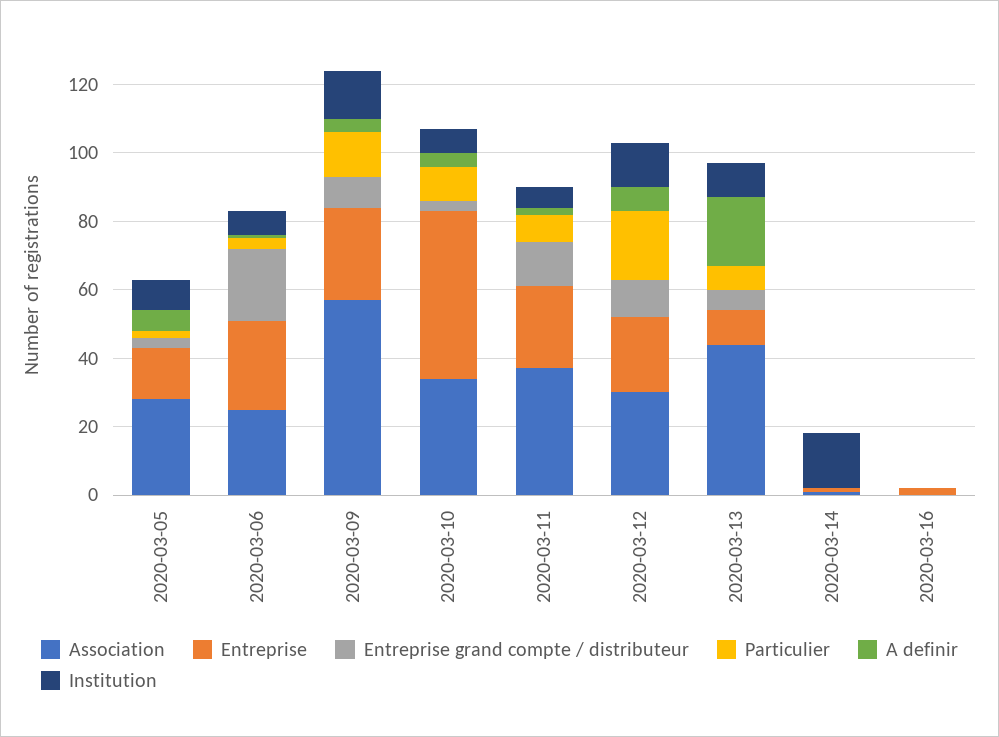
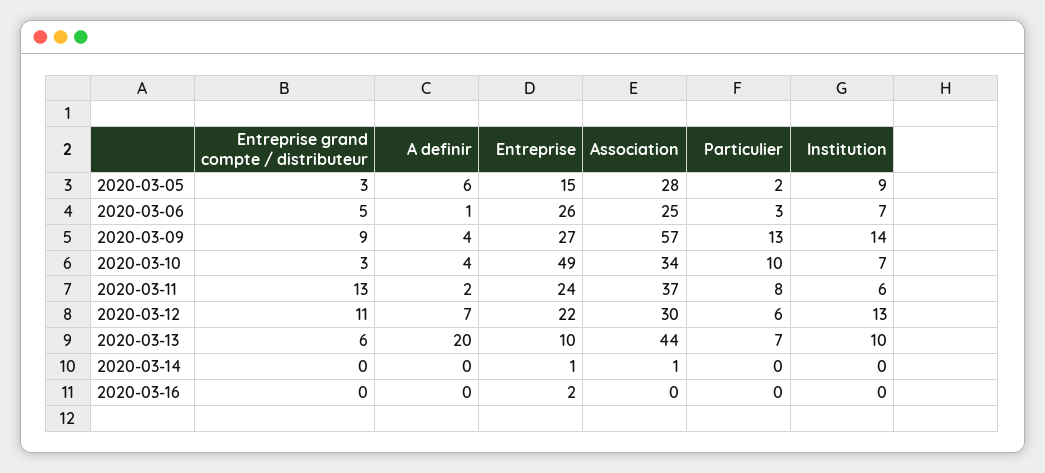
Entreprise grand compte / distributeur, 2020-03-06: 20 -> 5
Particulier, 2020-03-12: 20 -> 6
Institution, 2020-03-14: 15 -> 0

